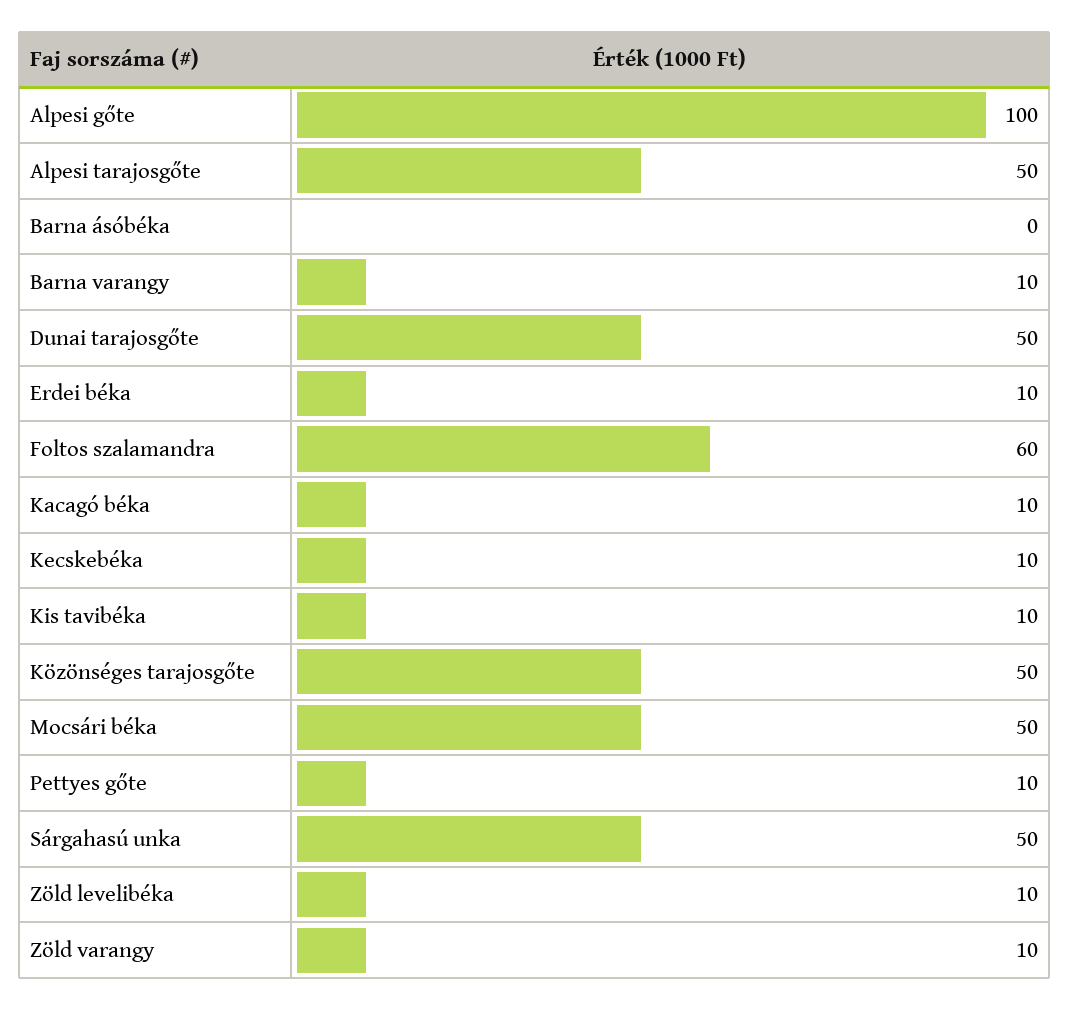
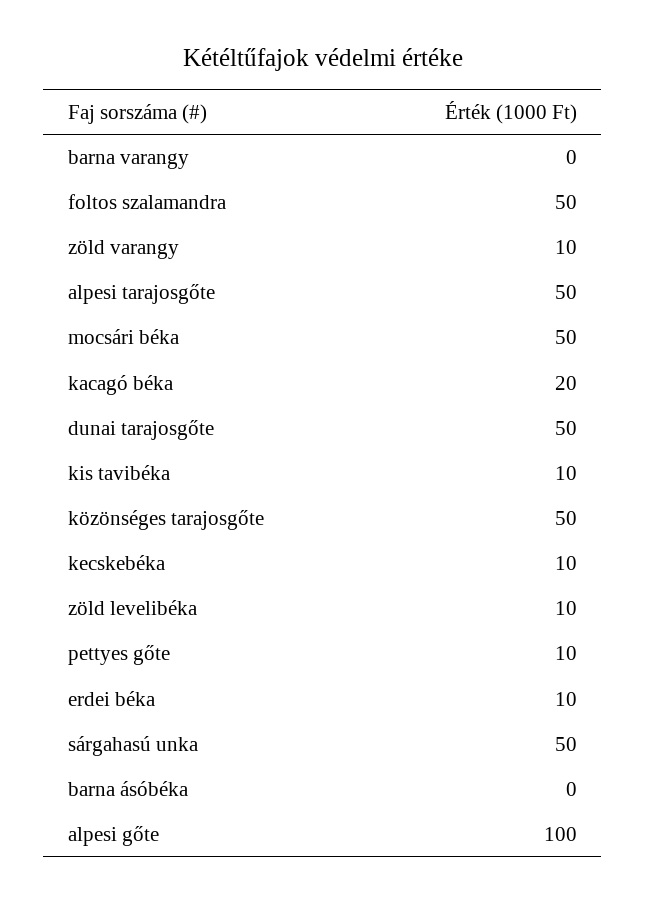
Barna varangy: 10 -> 0
Foltos szalamandra: 60 -> 50
Kacagó béka: 10 -> 20

